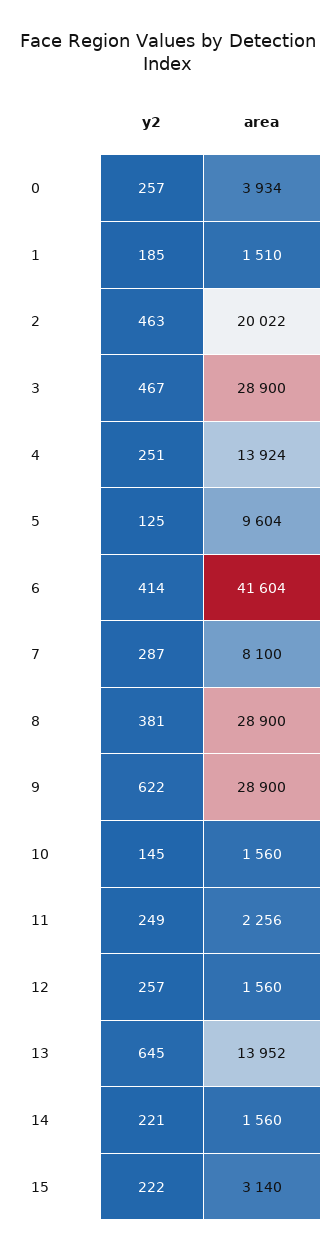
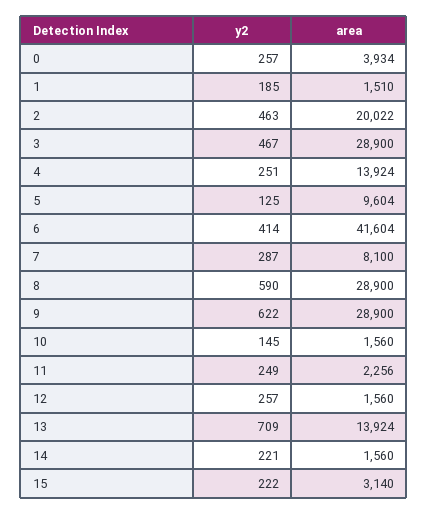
y2, 8: 381 -> 590
y2, 13: 645 -> 709
area, 13: 13952 -> 13924

